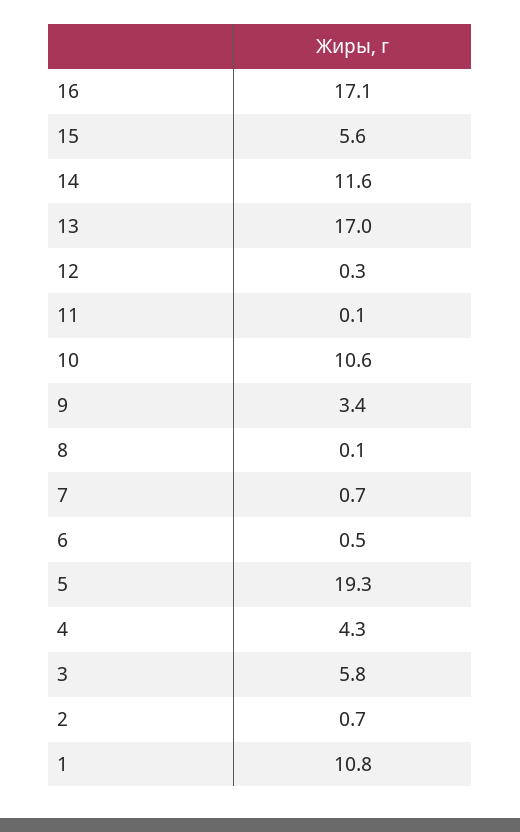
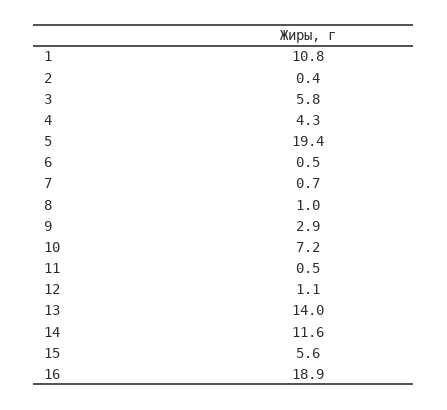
16: 17.1 -> 18.9
13: 17 -> 14
12: 0.3 -> 1.1
11: 0.1 -> 0.5
10: 10.6 -> 7.2
9: 3.4 -> 2.9
8: 0.1 -> 1
5: 19.3 -> 19.4
2: 0.7 -> 0.4

